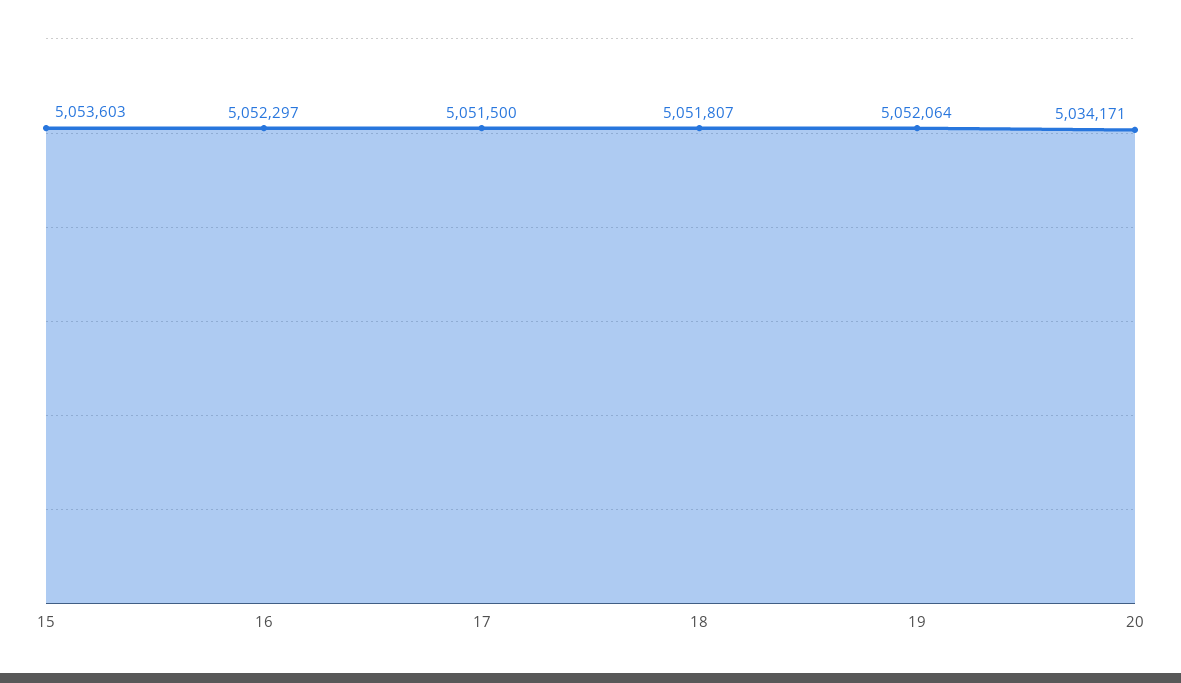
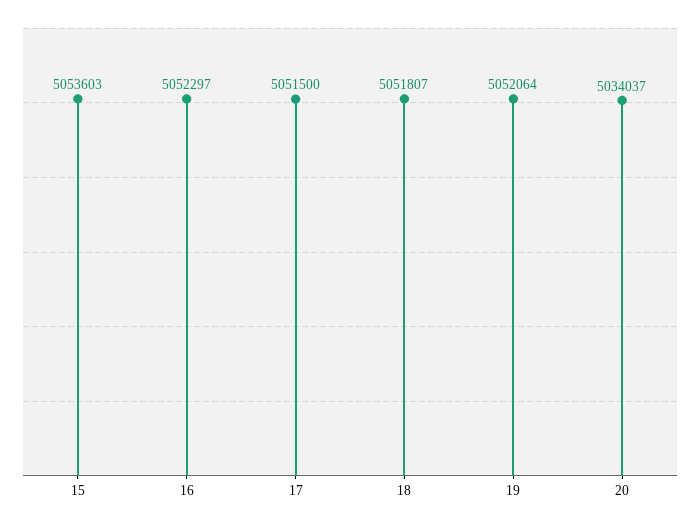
20: 5034171 -> 5034037

